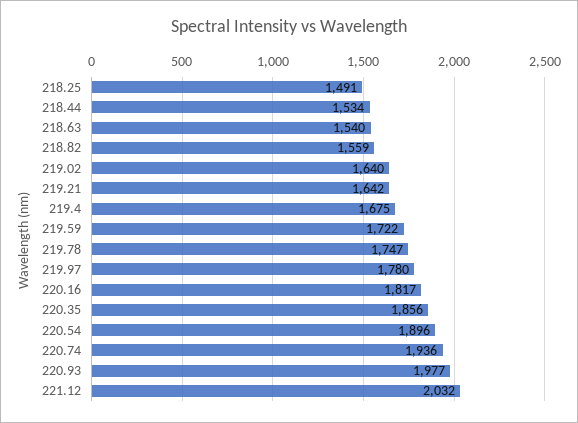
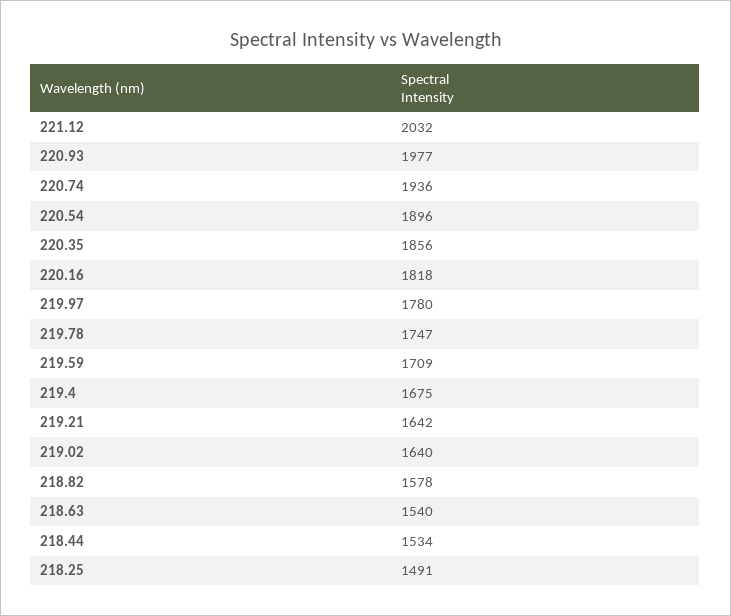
218.82: 1559 -> 1578
219.59: 1722 -> 1709
220.16: 1817 -> 1818

